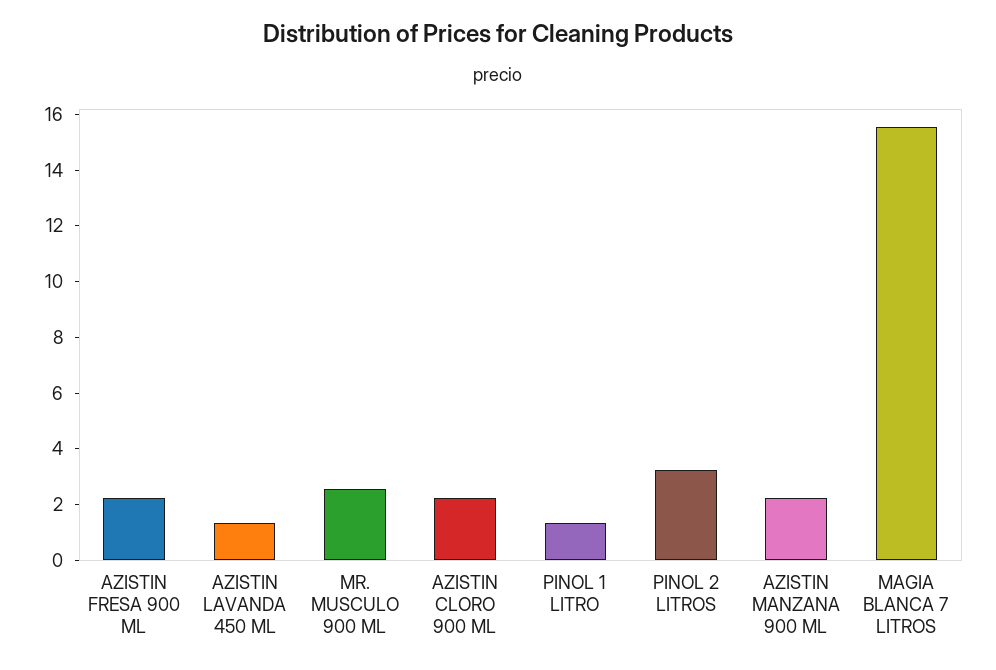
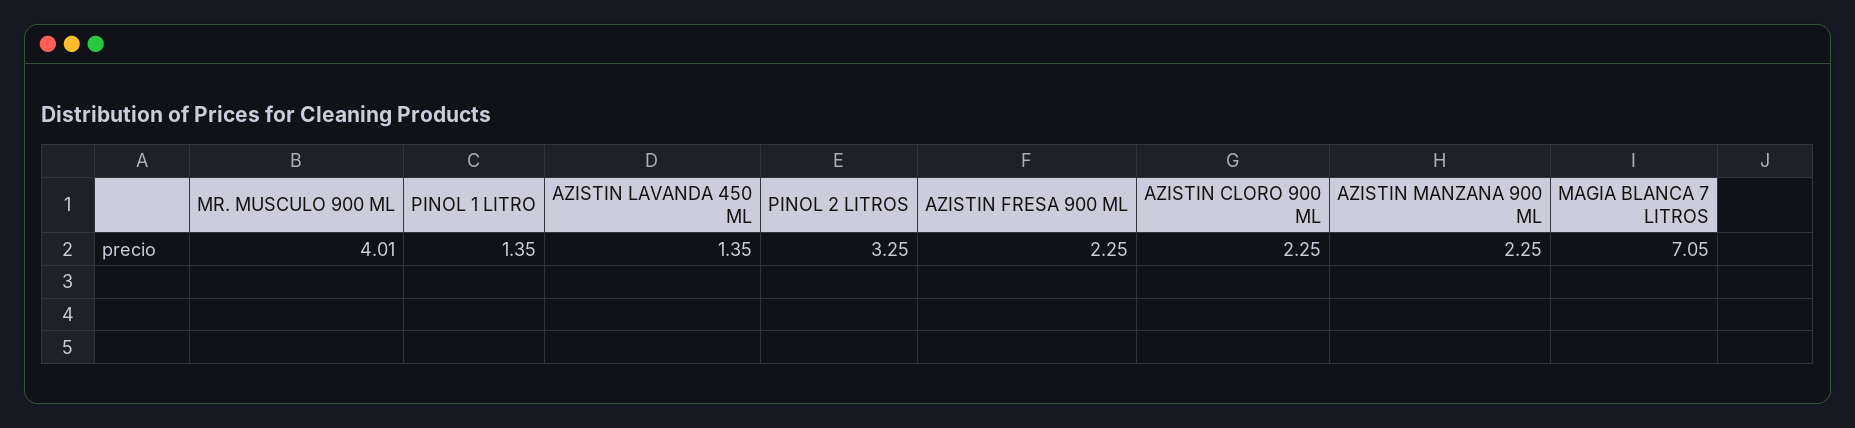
MR. MUSCULO 900 ML: 2.5 -> 4.01
MAGIA BLANCA 7 LITROS: 15.5 -> 7.05

